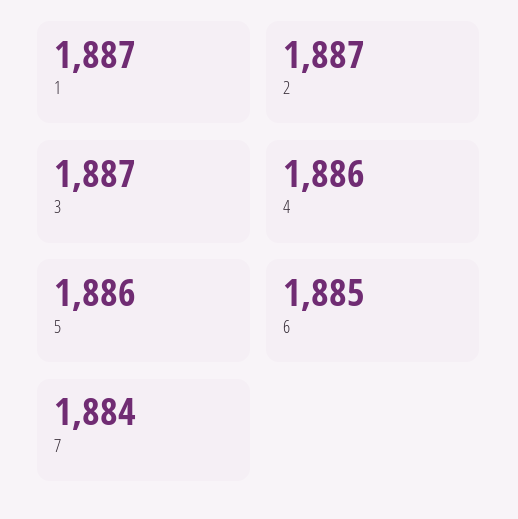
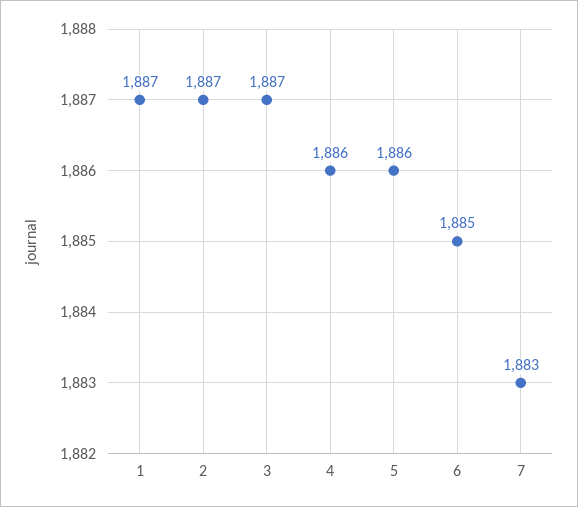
7: 1884 -> 1883

